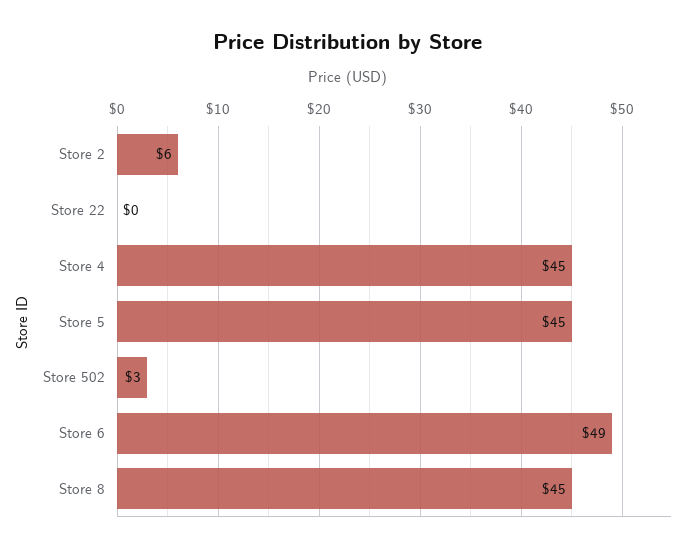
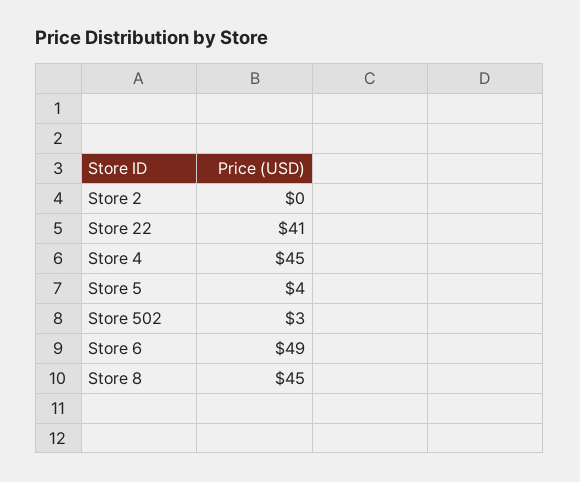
Store 2: 6 -> 0
Store 22: 0 -> 41
Store 5: 45 -> 4

